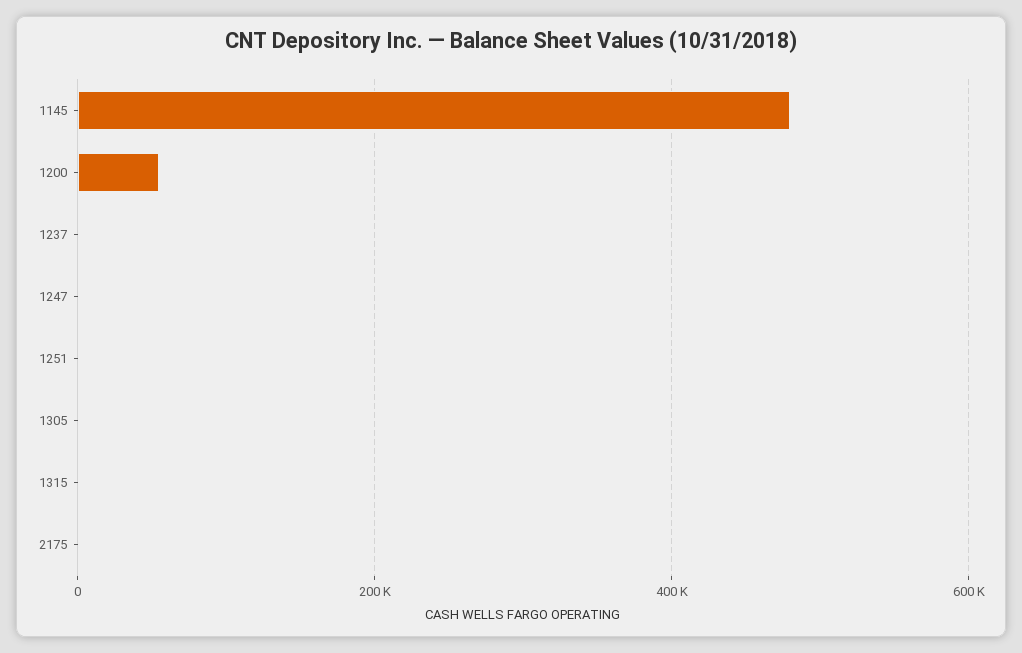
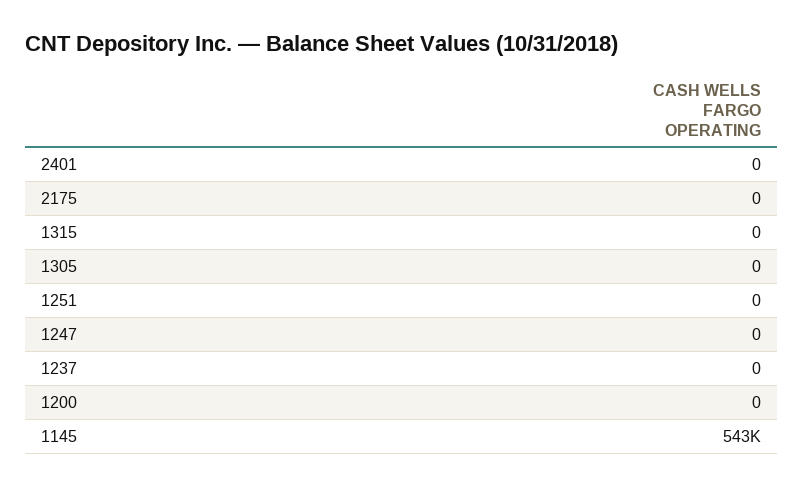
1145: 480000 -> 543000
1200: 60000 -> 0
2401: none -> 0

